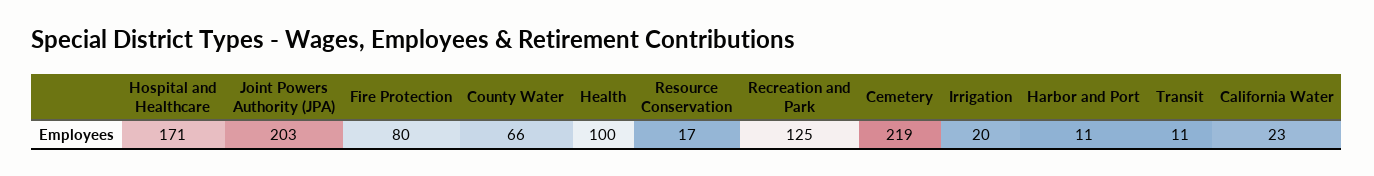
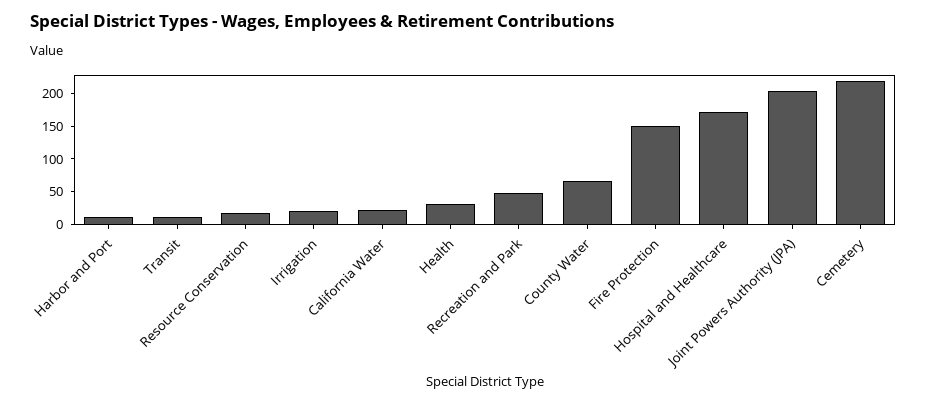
Fire Protection: 80 -> 150
Health: 100 -> 25
Recreation and Park: 125 -> 50

